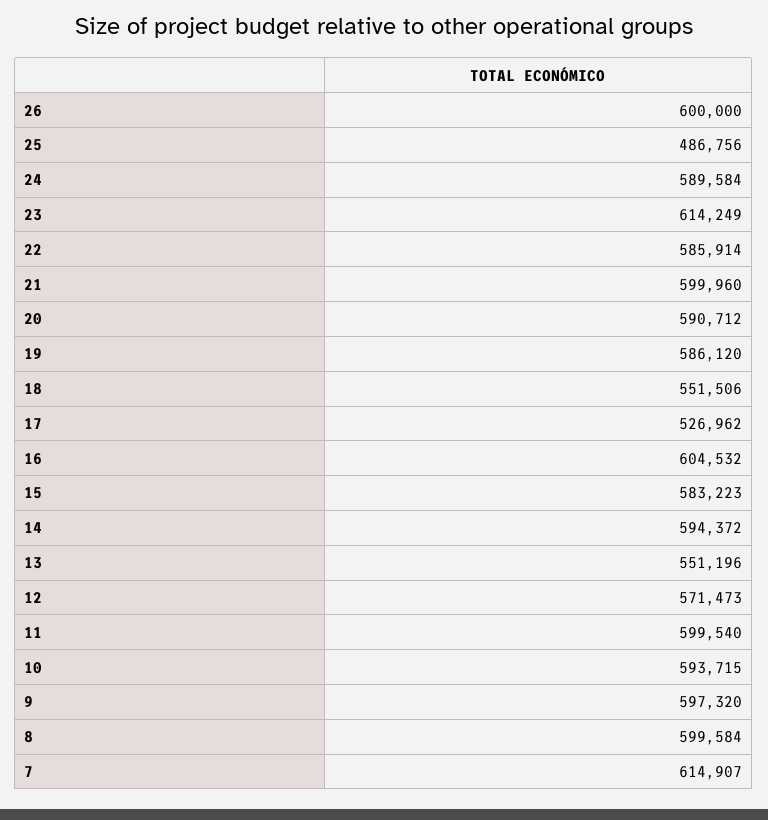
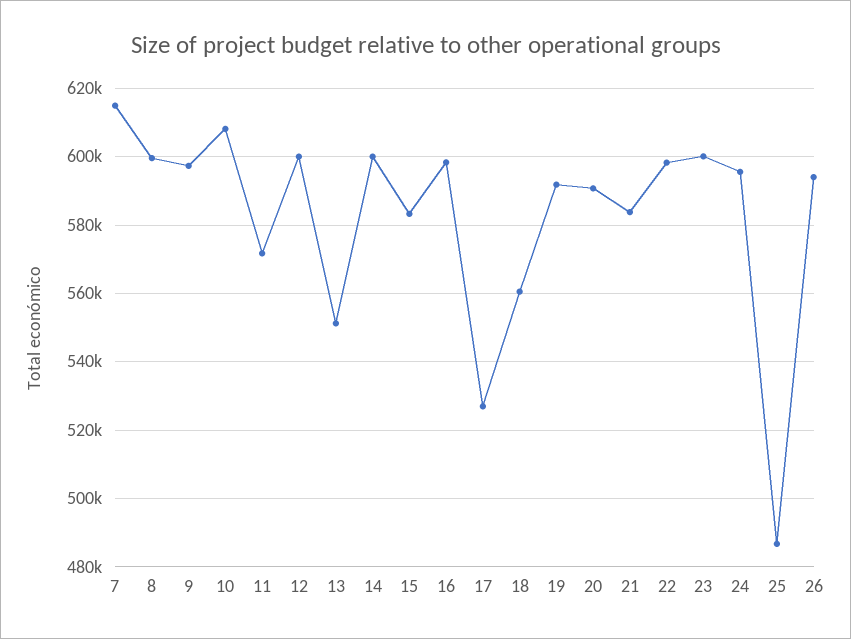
26: 600000 -> 594000
24: 589584 -> 596000
23: 614249 -> 600000
22: 585914 -> 598000
21: 599960 -> 584000
19: 586120 -> 592000
18: 551506 -> 560000
16: 604532 -> 598000
14: 594372 -> 600000
12: 571473 -> 600000
11: 599540 -> 572000
10: 593715 -> 608000

